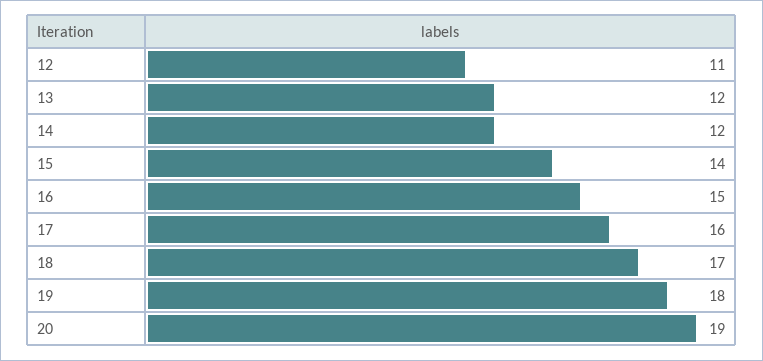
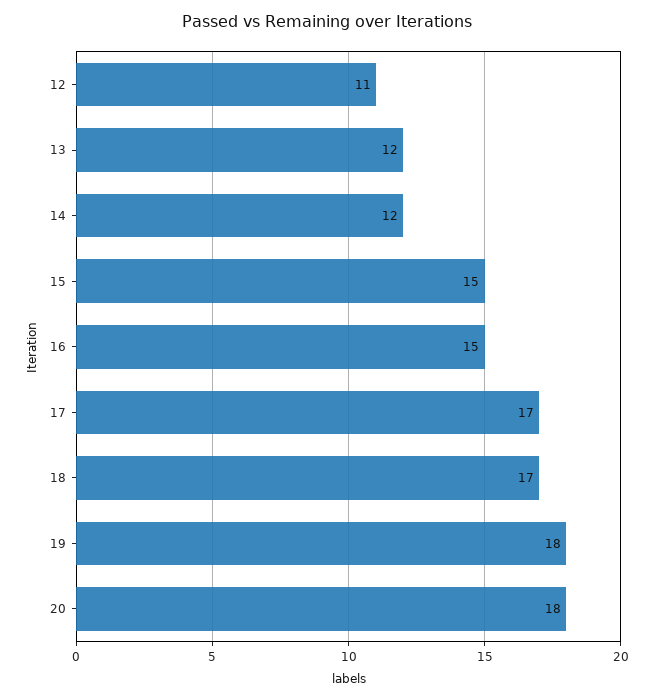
15: 14 -> 15
17: 16 -> 17
20: 19 -> 18

